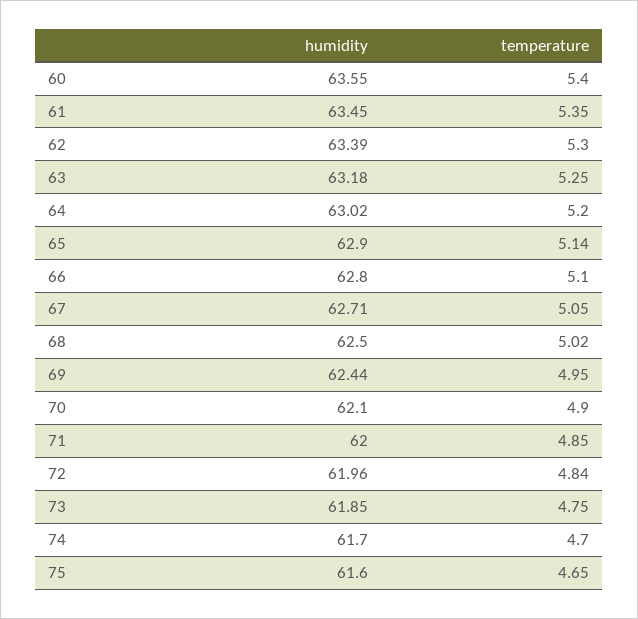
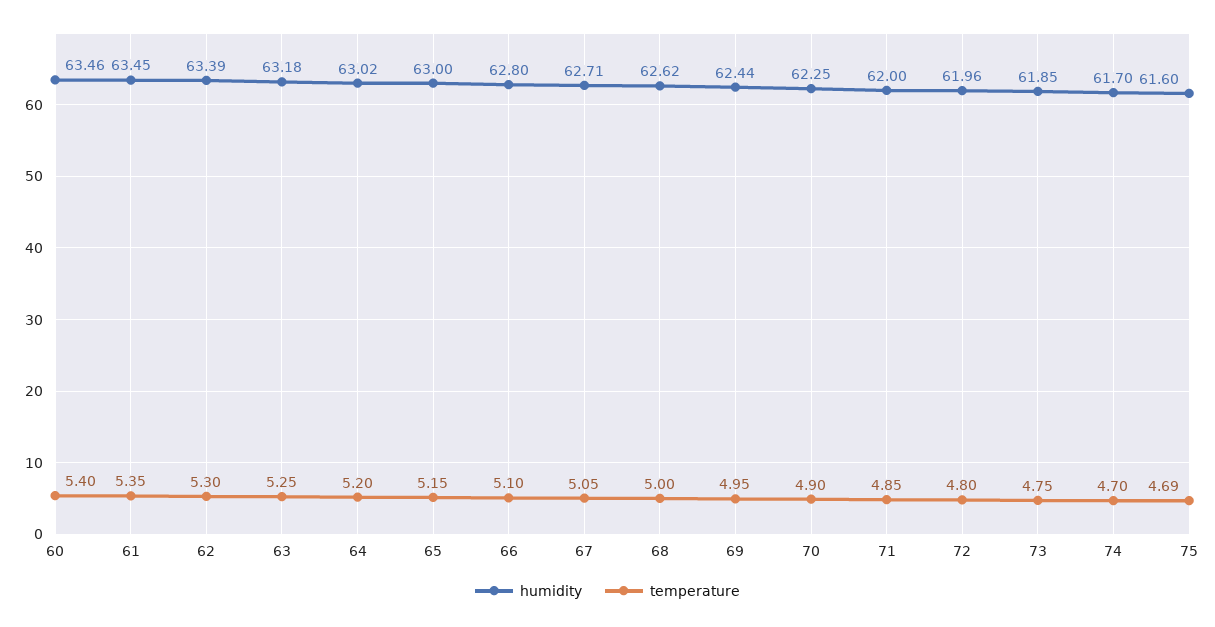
humidity, 60: 63.55 -> 63.46
humidity, 65: 62.9 -> 63
temperature, 65: 5.14 -> 5.15
humidity, 68: 62.5 -> 62.62
temperature, 68: 5.02 -> 5
humidity, 70: 62.1 -> 62.25
temperature, 72: 4.84 -> 4.8
temperature, 75: 4.65 -> 4.69

